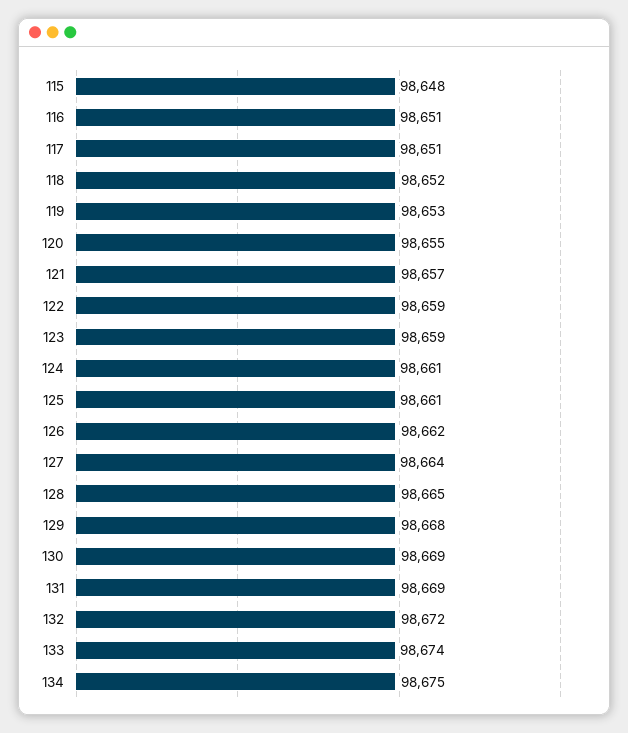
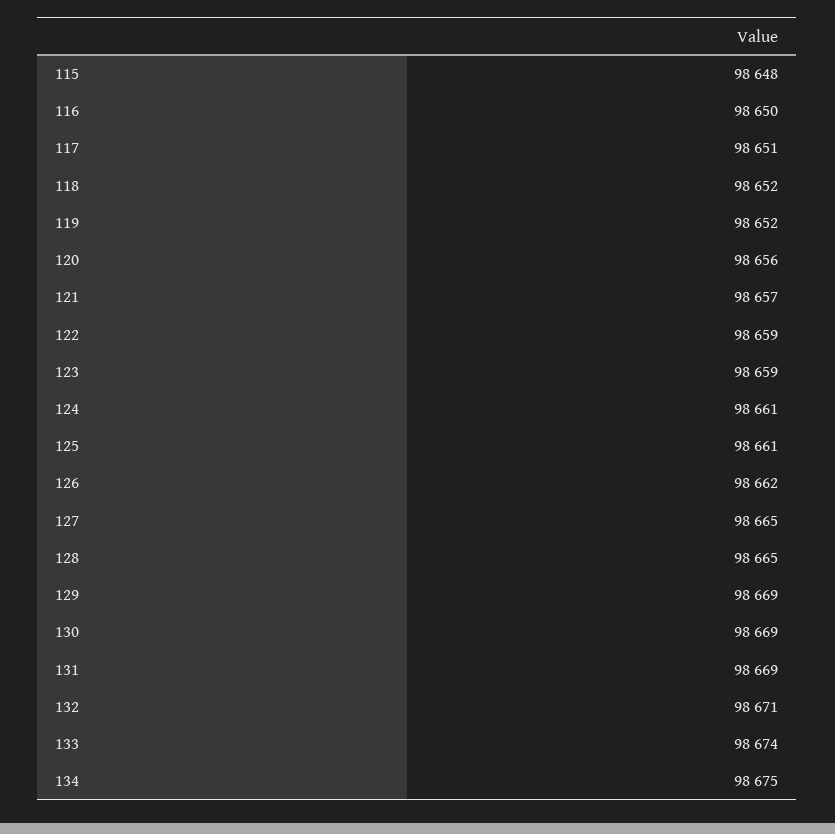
116: 98651 -> 98650
119: 98653 -> 98652
120: 98655 -> 98656
127: 98664 -> 98665
129: 98668 -> 98669
132: 98672 -> 98671

